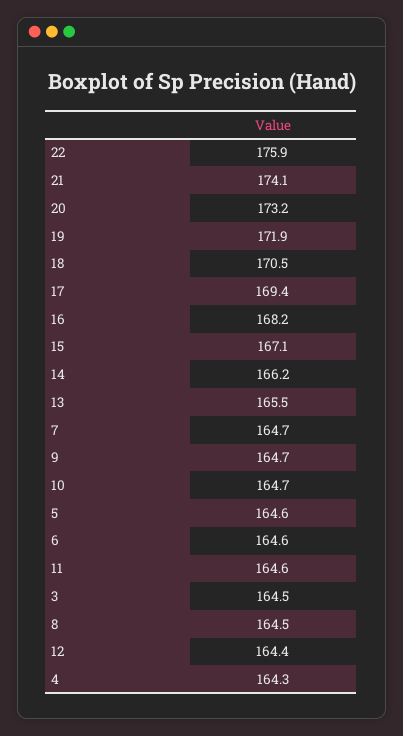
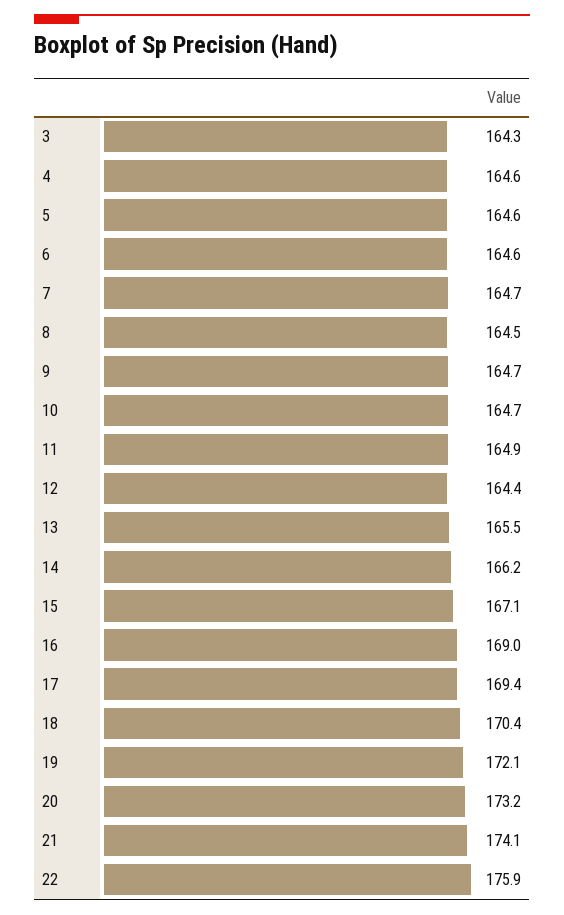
19: 171.9 -> 172.1
18: 170.5 -> 170.4
16: 168.2 -> 169
11: 164.6 -> 164.9
3: 164.5 -> 164.3
4: 164.3 -> 164.6

